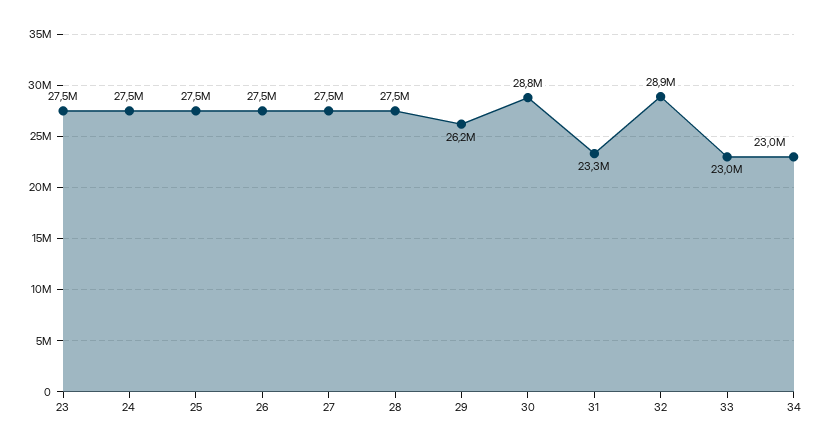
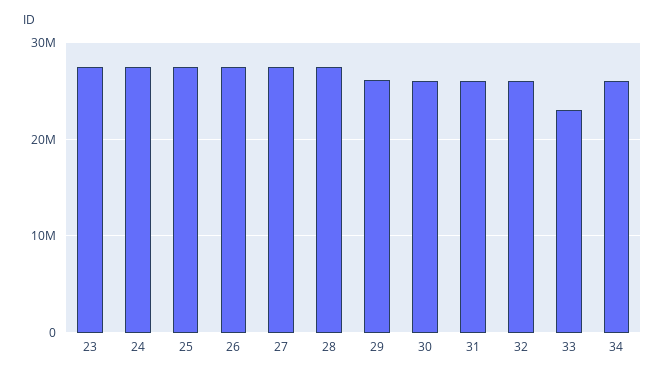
30: 28800000 -> 26000000
31: 23300000 -> 26000000
32: 28900000 -> 26000000
34: 23000000 -> 26000000

